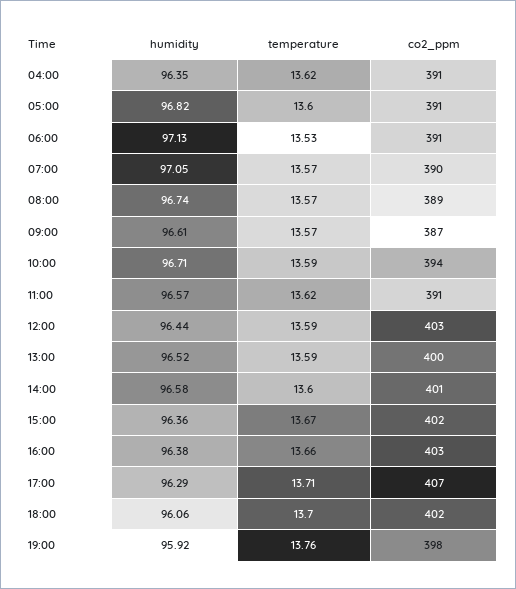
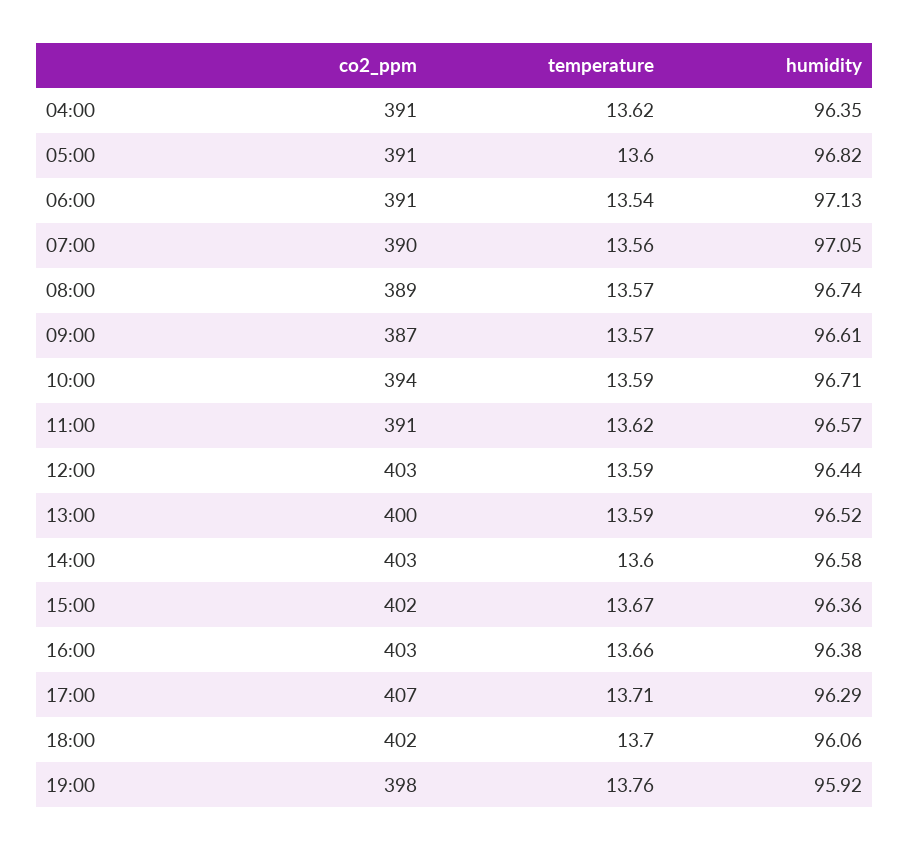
temperature, 06:00: 13.53 -> 13.54
temperature, 07:00: 13.57 -> 13.56
co2_ppm, 14:00: 401 -> 403

